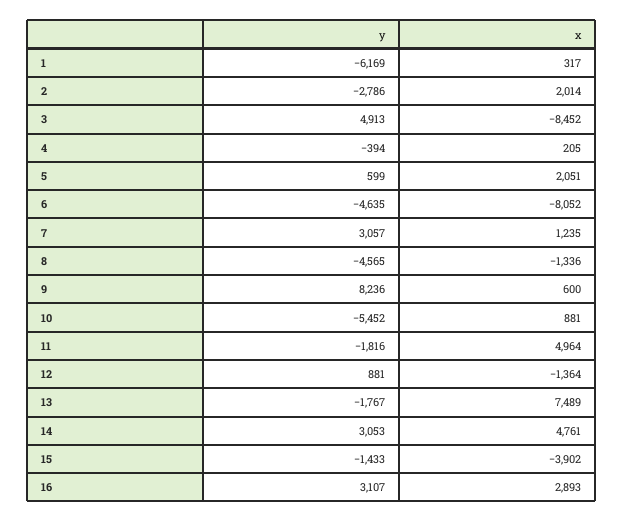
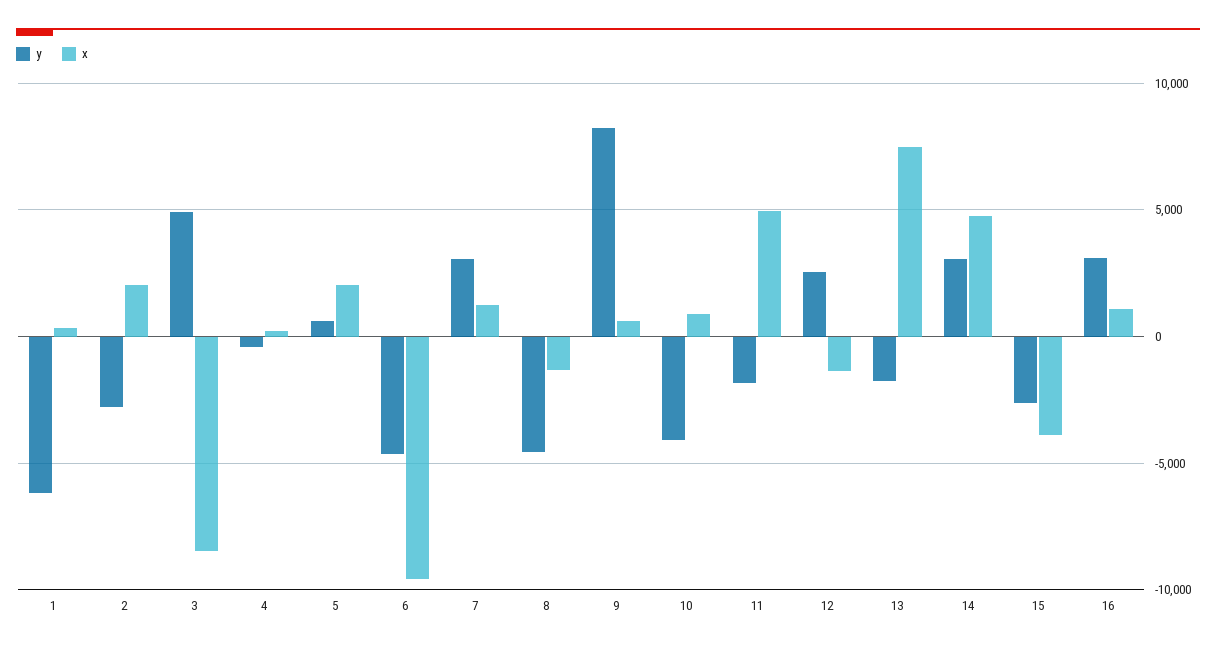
x, 6: -8052 -> -9500
y, 10: -5452 -> -4000
y, 12: 881 -> 2500
y, 15: -1433 -> -2500
x, 16: 2893 -> 1000

